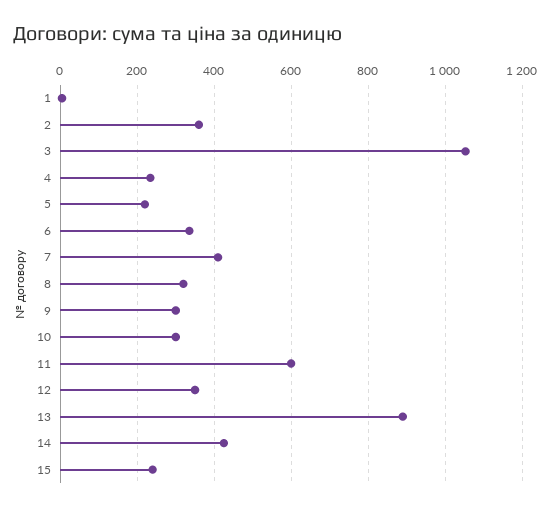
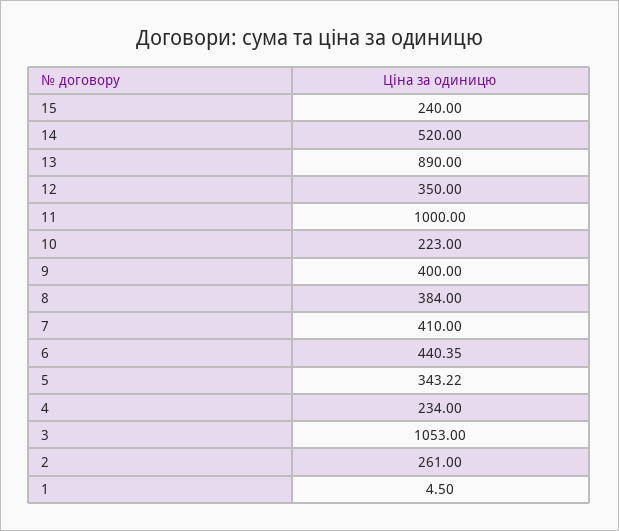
2: 360 -> 261
5: 220 -> 343.22
6: 340 -> 440.35
8: 320 -> 384
9: 300 -> 400
10: 300 -> 223
11: 600 -> 1000
14: 420 -> 520

